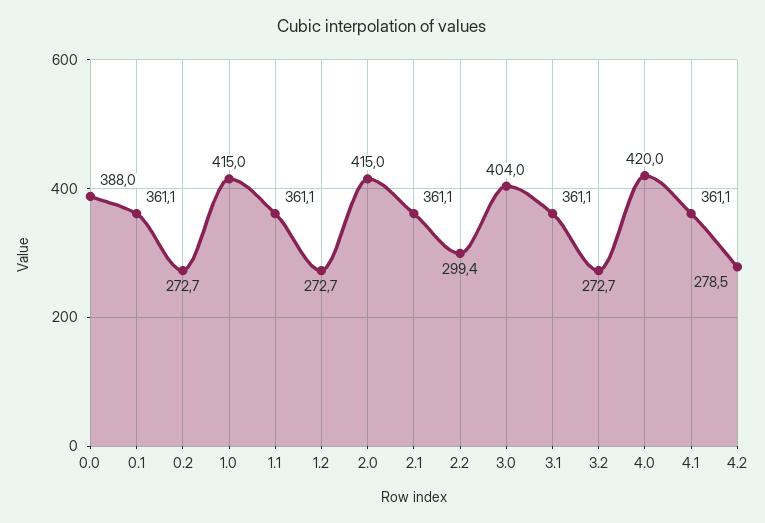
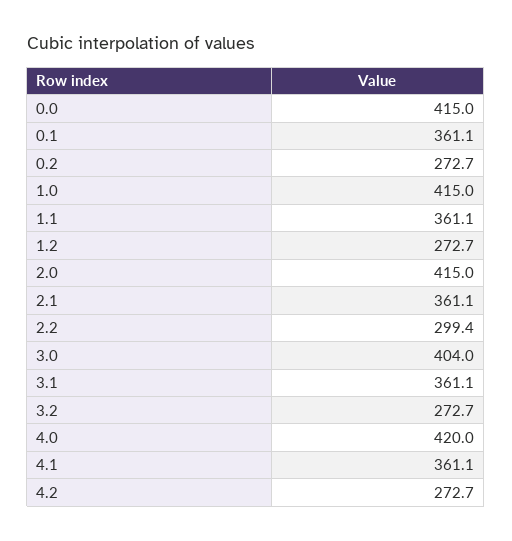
0.0: 388 -> 415
4.2: 278.5 -> 272.7

